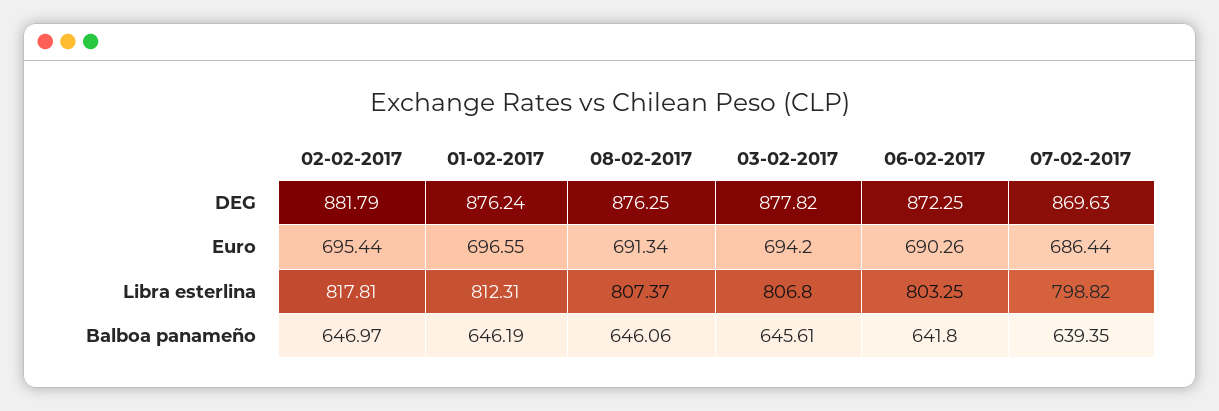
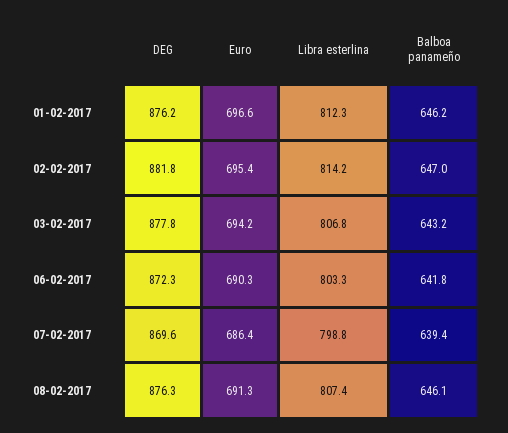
02-02-2017, Libra esterlina: 817.81 -> 814.2
03-02-2017, Balboa panameño: 645.61 -> 643.2

